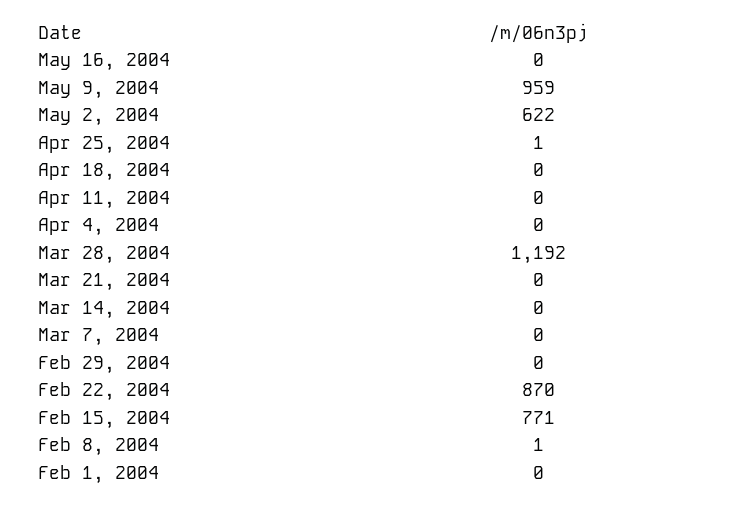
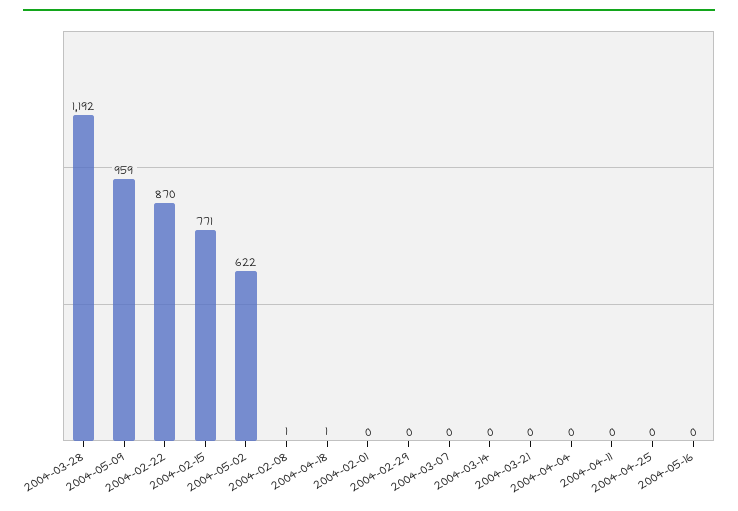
Apr 25, 2004: 1 -> 0
Apr 18, 2004: 0 -> 1

